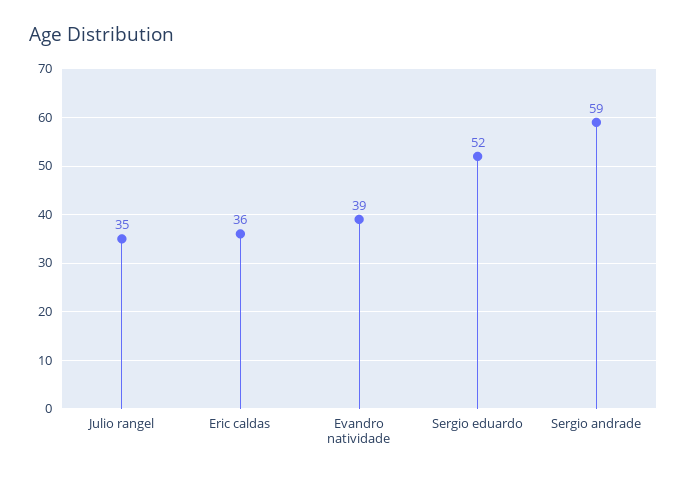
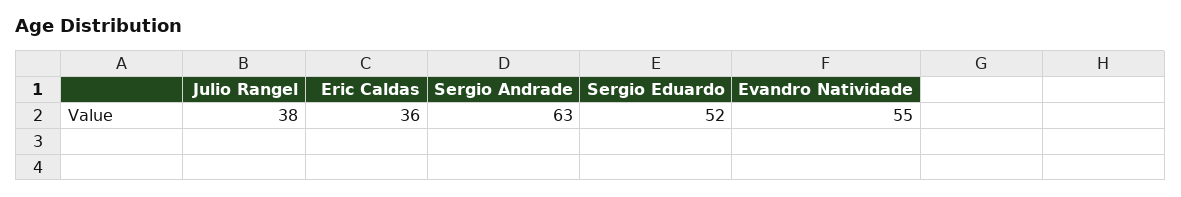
Julio rangel: 35 -> 38
Evandro natividade: 39 -> 55
Sergio andrade: 59 -> 63

